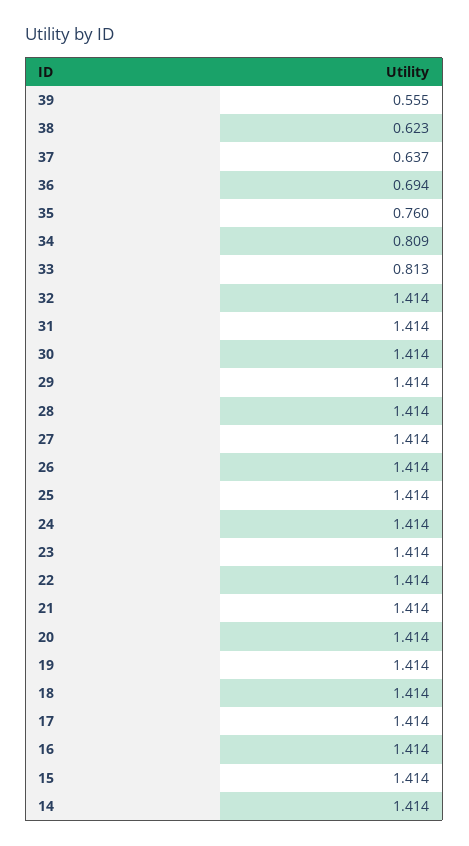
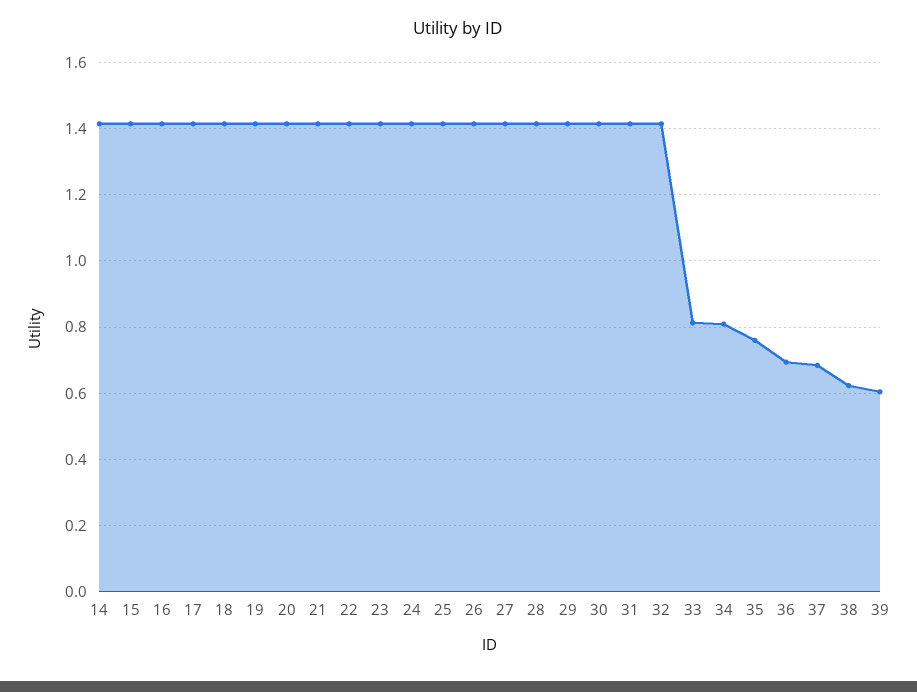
39: 0.555 -> 0.6
37: 0.637 -> 0.68

